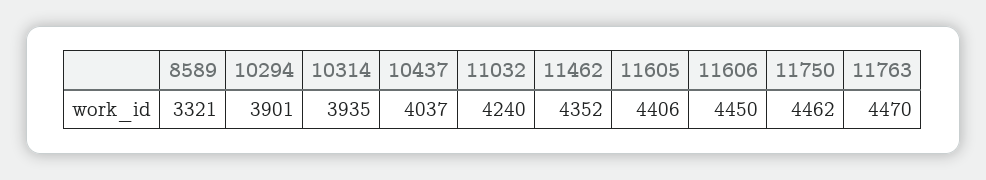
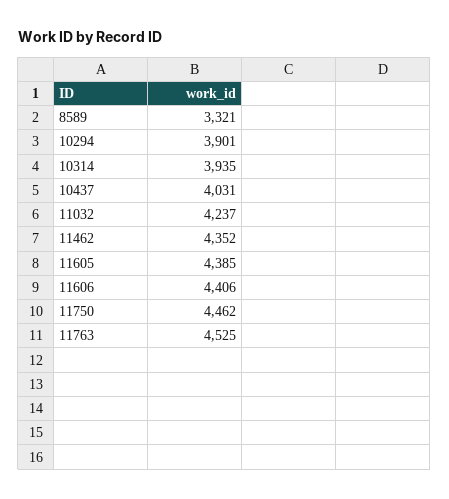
10437: 4037 -> 4031
11032: 4240 -> 4237
11605: 4406 -> 4385
11606: 4450 -> 4406
11763: 4470 -> 4525

